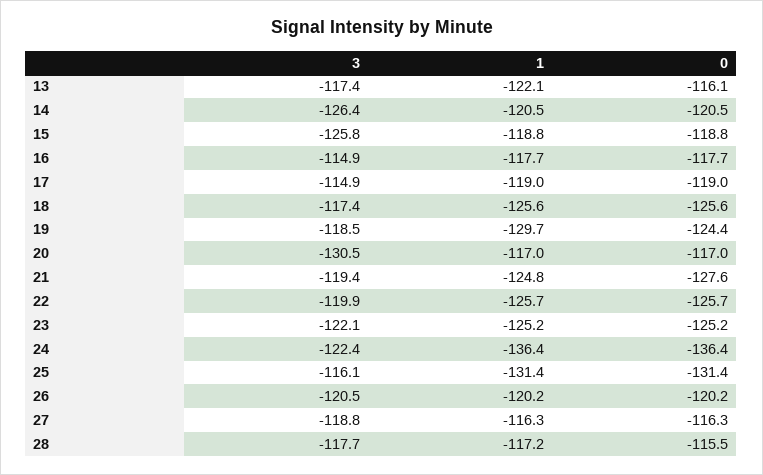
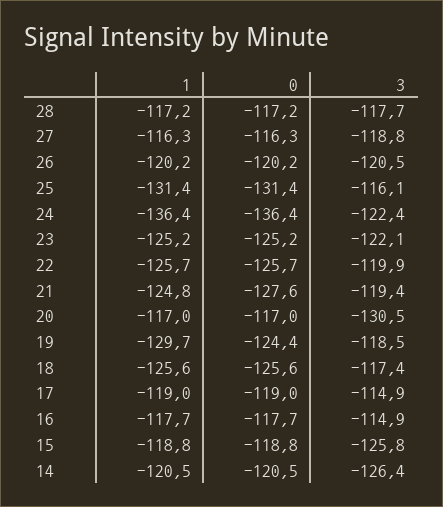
3, 13: -117.4 -> none
1, 13: -122.1 -> none
0, 13: -116.1 -> none
0, 28: -115.5 -> -117.2

